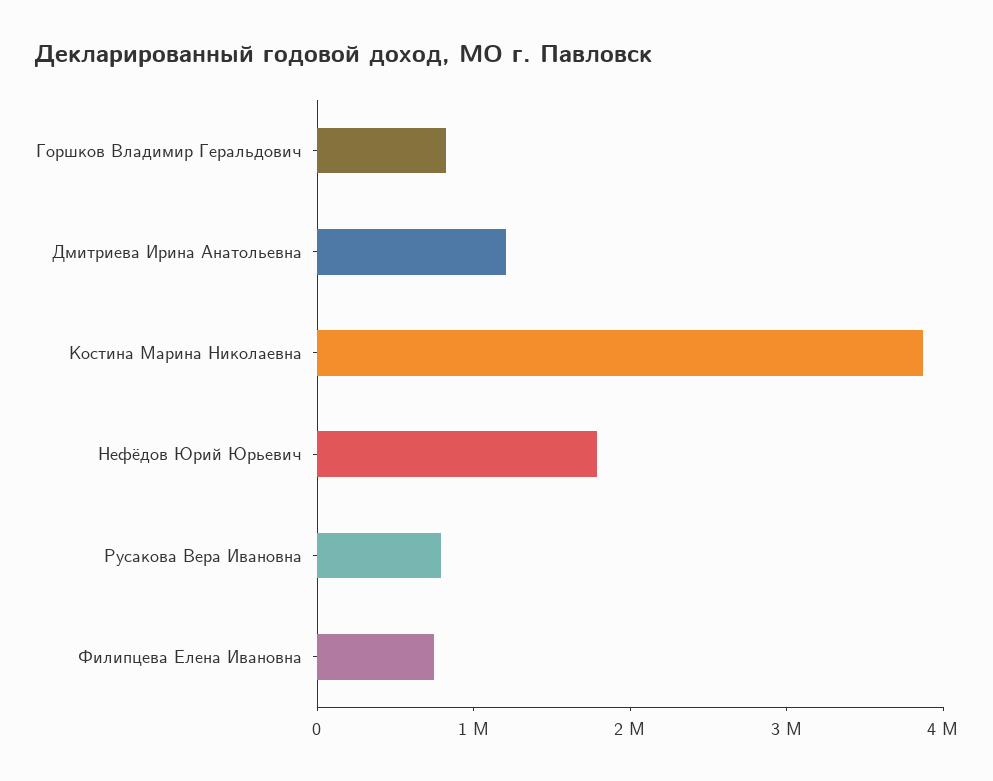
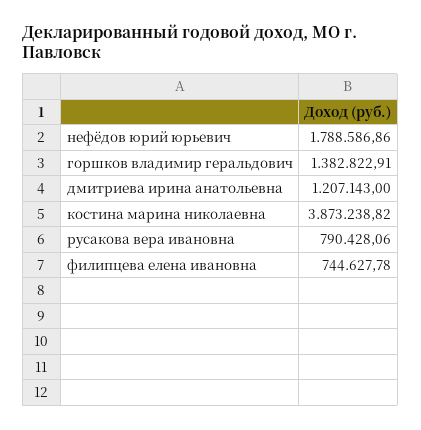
Горшков Владимир Геральдович: 800000 -> 1382822.91

